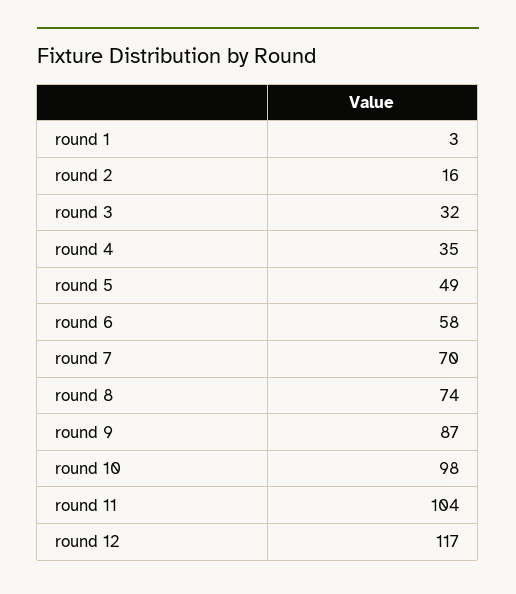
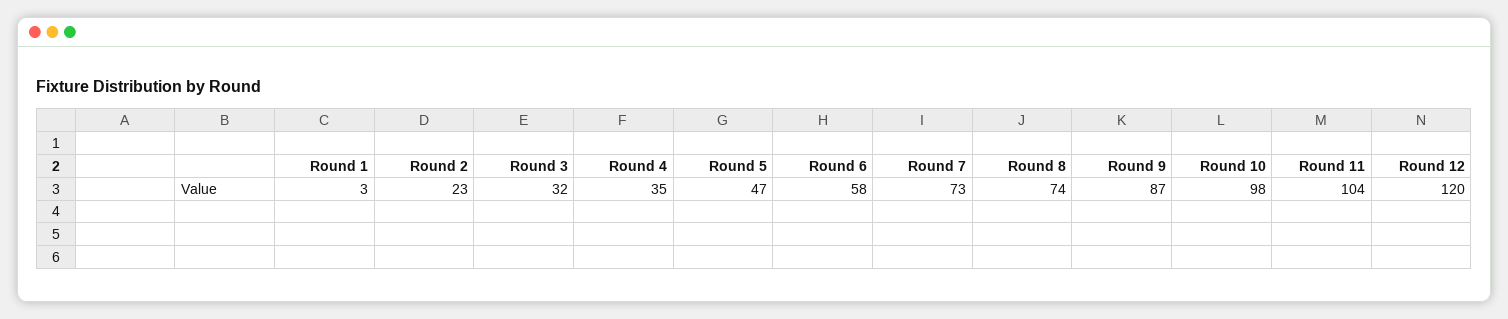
round 2: 16 -> 23
round 5: 49 -> 47
round 7: 70 -> 73
round 12: 117 -> 120

